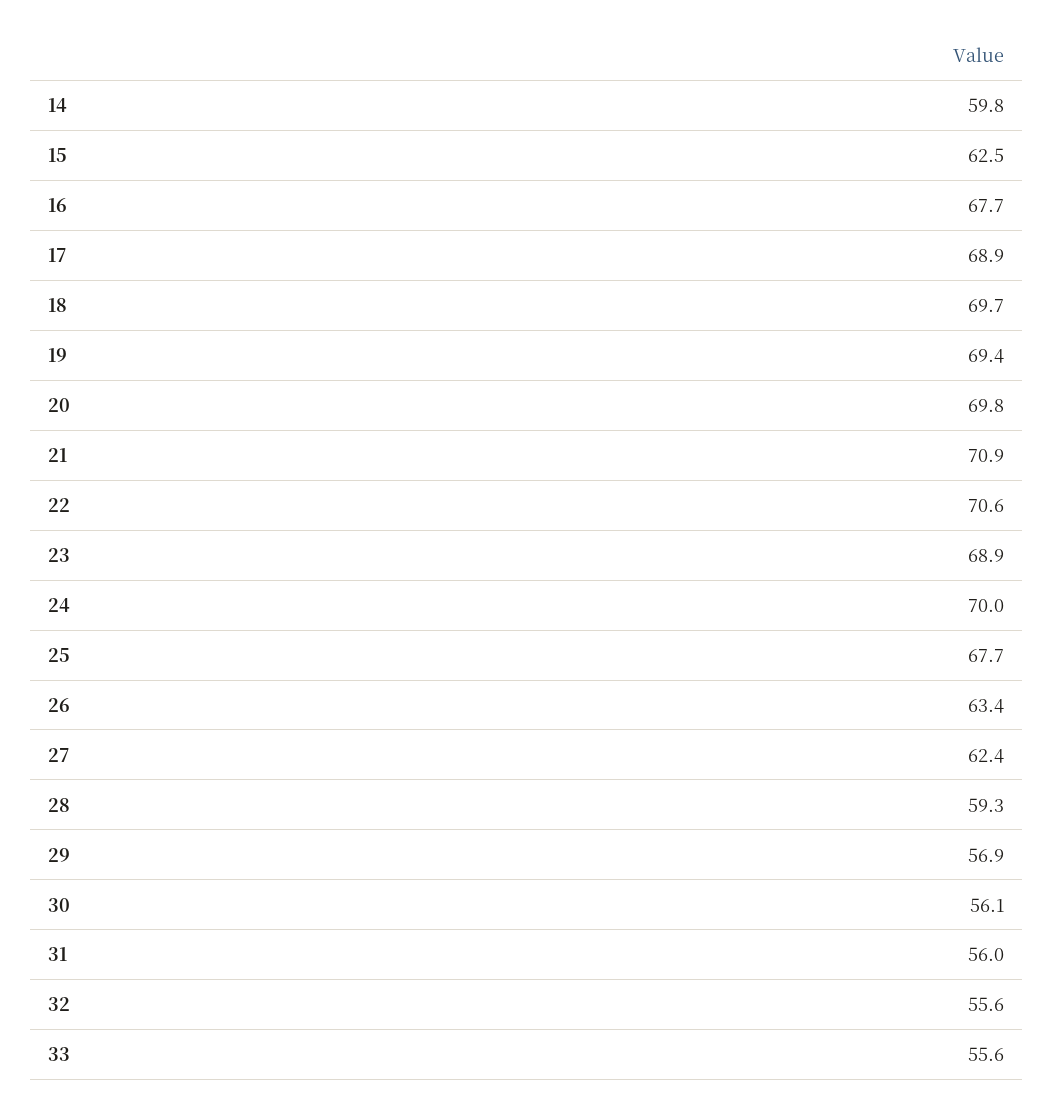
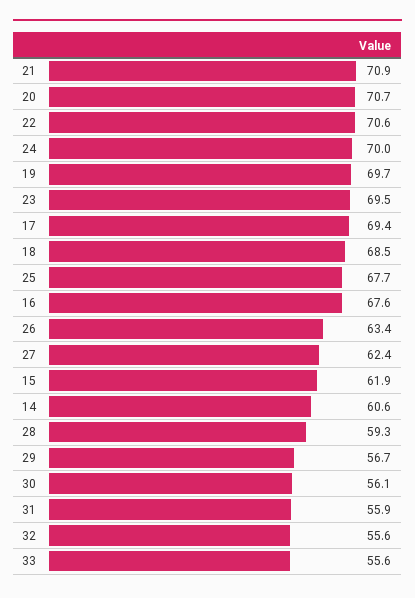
14: 59.8 -> 60.6
15: 62.5 -> 61.9
16: 67.7 -> 67.6
17: 68.9 -> 69.4
18: 69.7 -> 68.5
19: 69.4 -> 69.7
20: 69.8 -> 70.7
23: 68.9 -> 69.5
29: 56.9 -> 56.7
31: 56 -> 55.9

